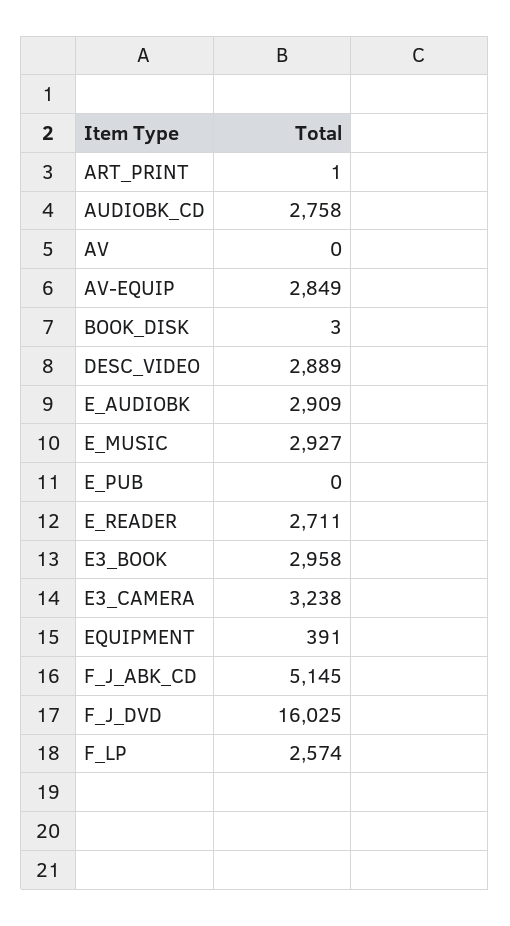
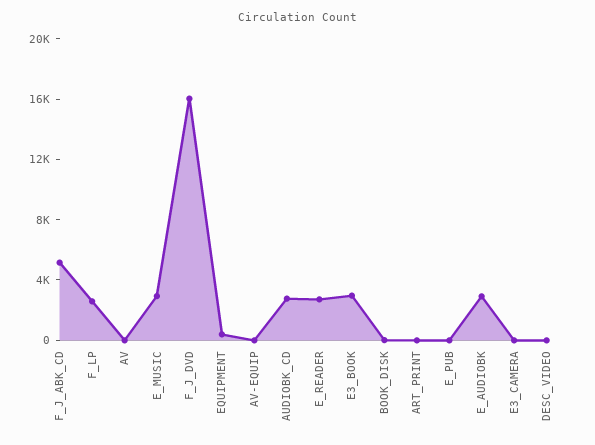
AV-EQUIP: 2849 -> 0
DESC_VIDEO: 2889 -> 0
E3_CAMERA: 3238 -> 0

